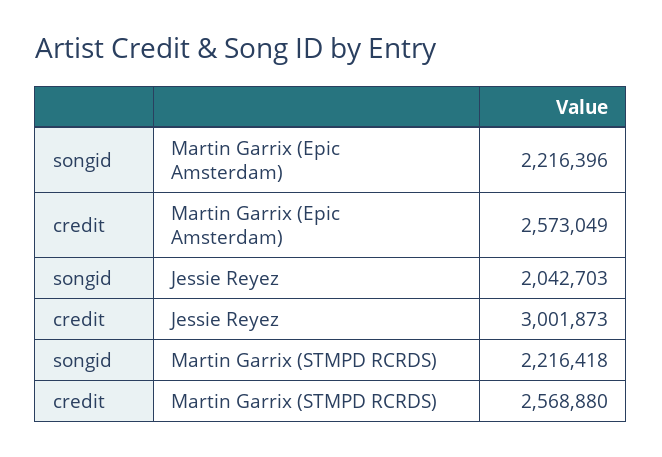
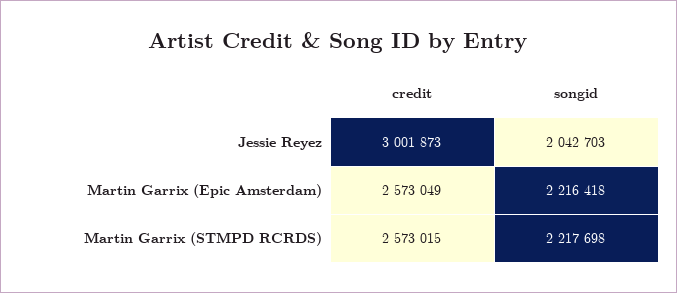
songid, Martin Garrix (Epic Amsterdam): 2216396 -> 2216418
songid, Martin Garrix (STMPD RCRDS): 2216418 -> 2217698
credit, Martin Garrix (STMPD RCRDS): 2568880 -> 2573015

